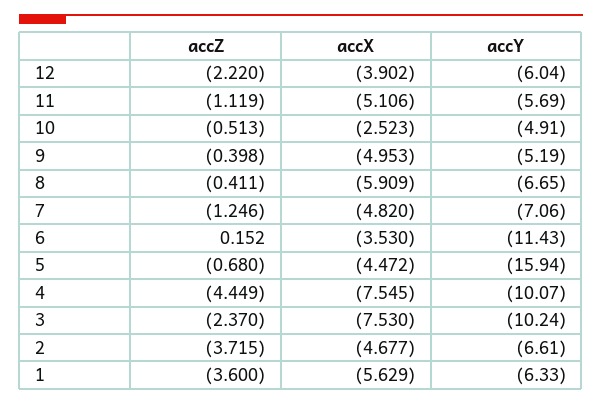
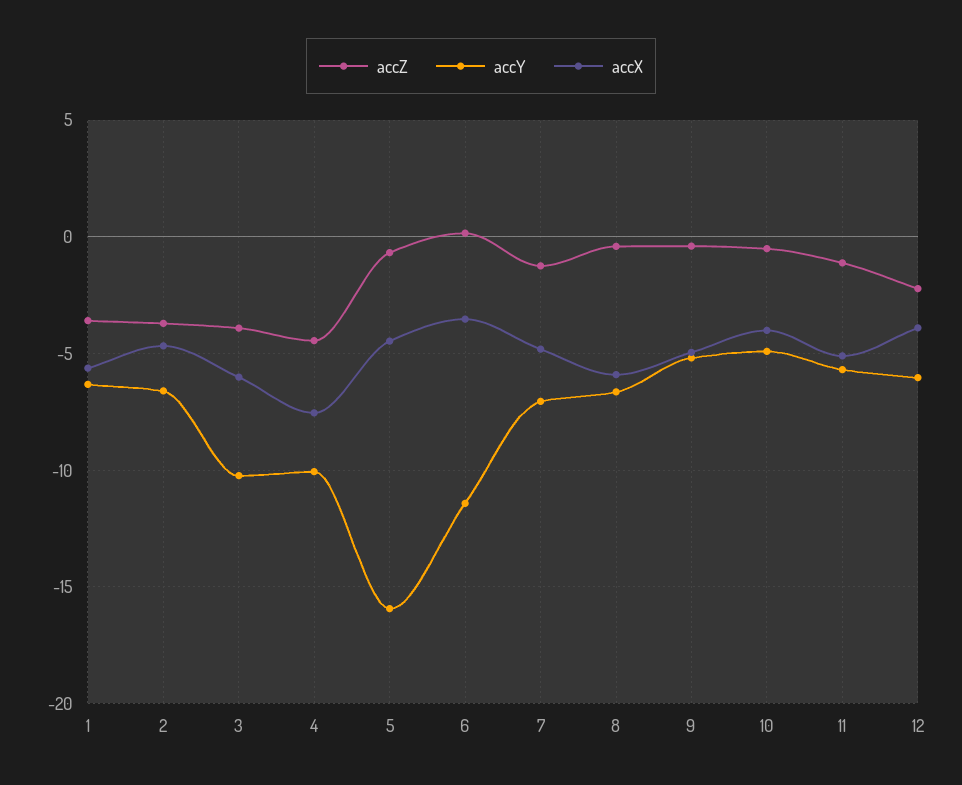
accX, 10: -2.523 -> -4
accZ, 3: -2.37 -> -4
accX, 3: -7.53 -> -6

